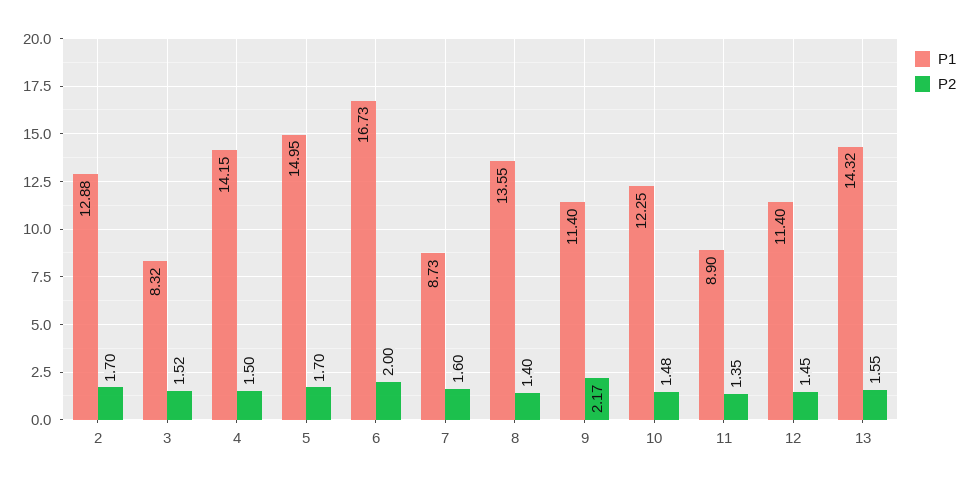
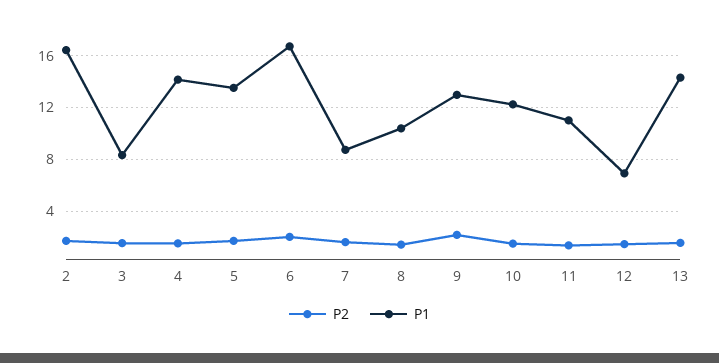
P1, 2: 12.88 -> 16.5
P1, 5: 14.95 -> 13.5
P1, 8: 13.55 -> 10.5
P1, 9: 11.4 -> 13
P1, 11: 8.9 -> 11
P1, 12: 11.4 -> 7

